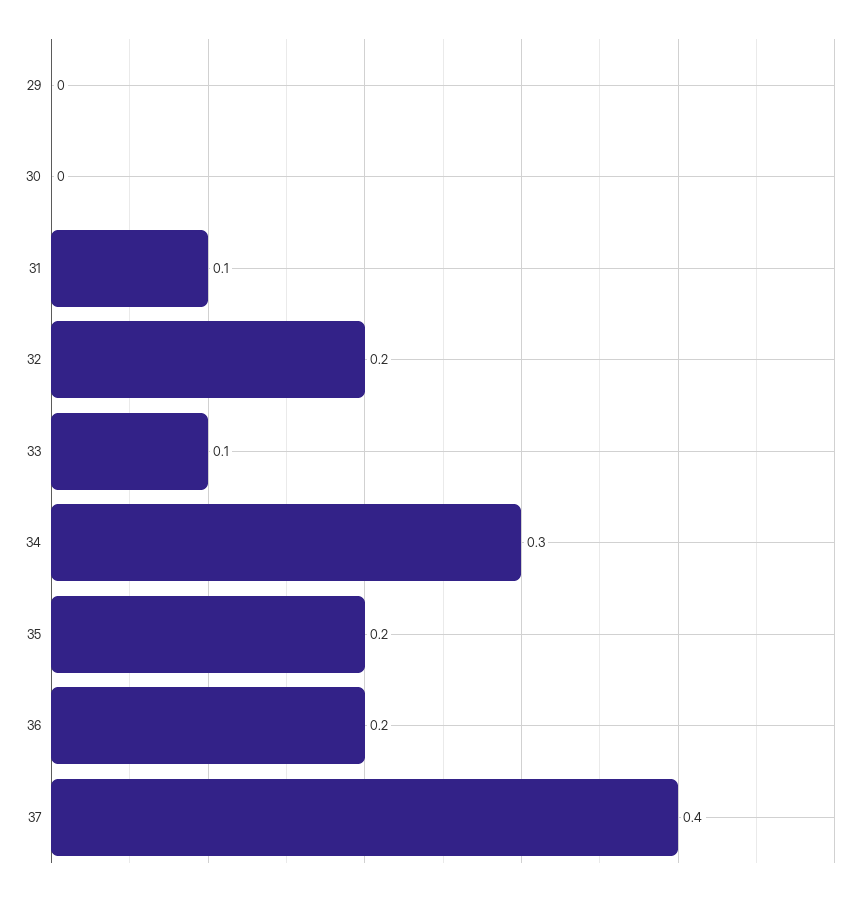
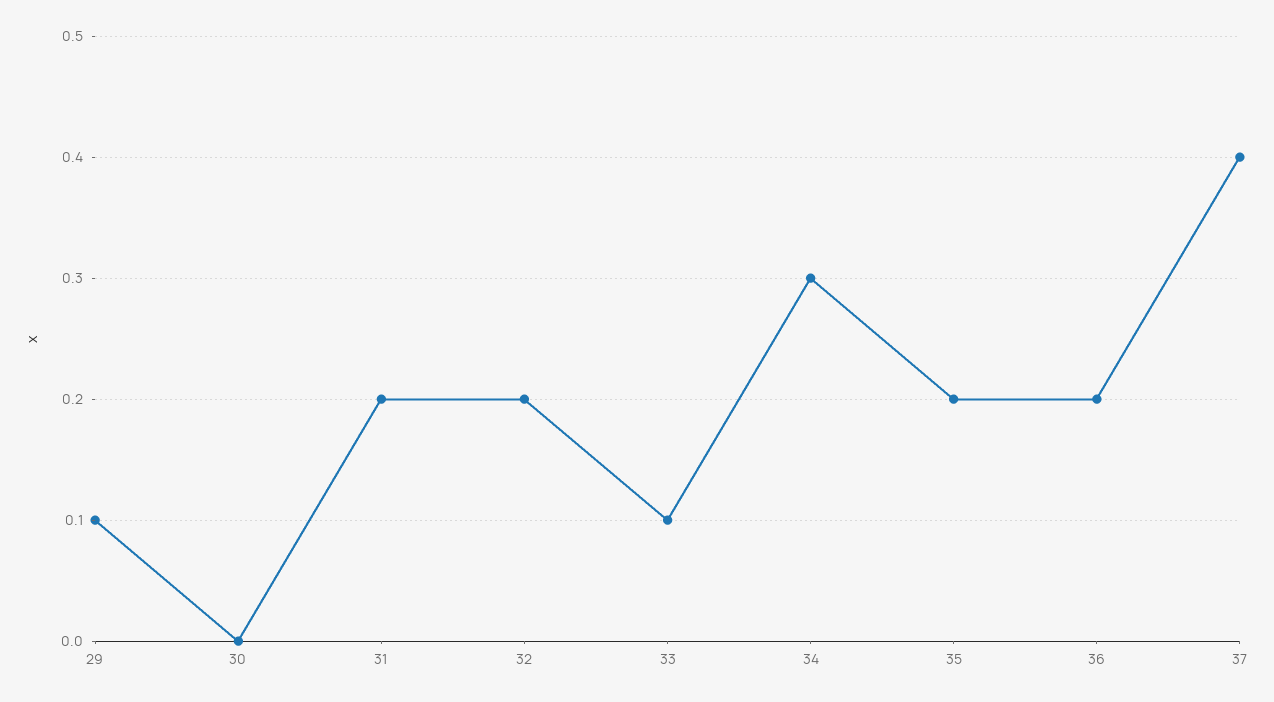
29: 0 -> 0.1
31: 0.1 -> 0.2

